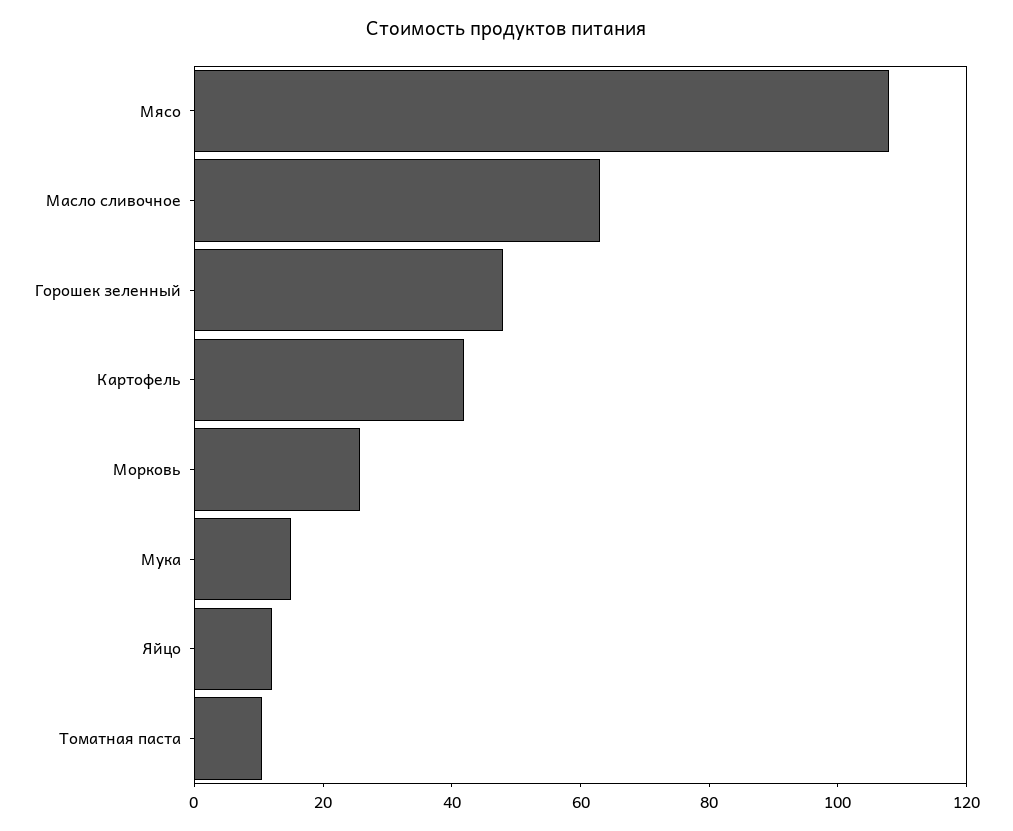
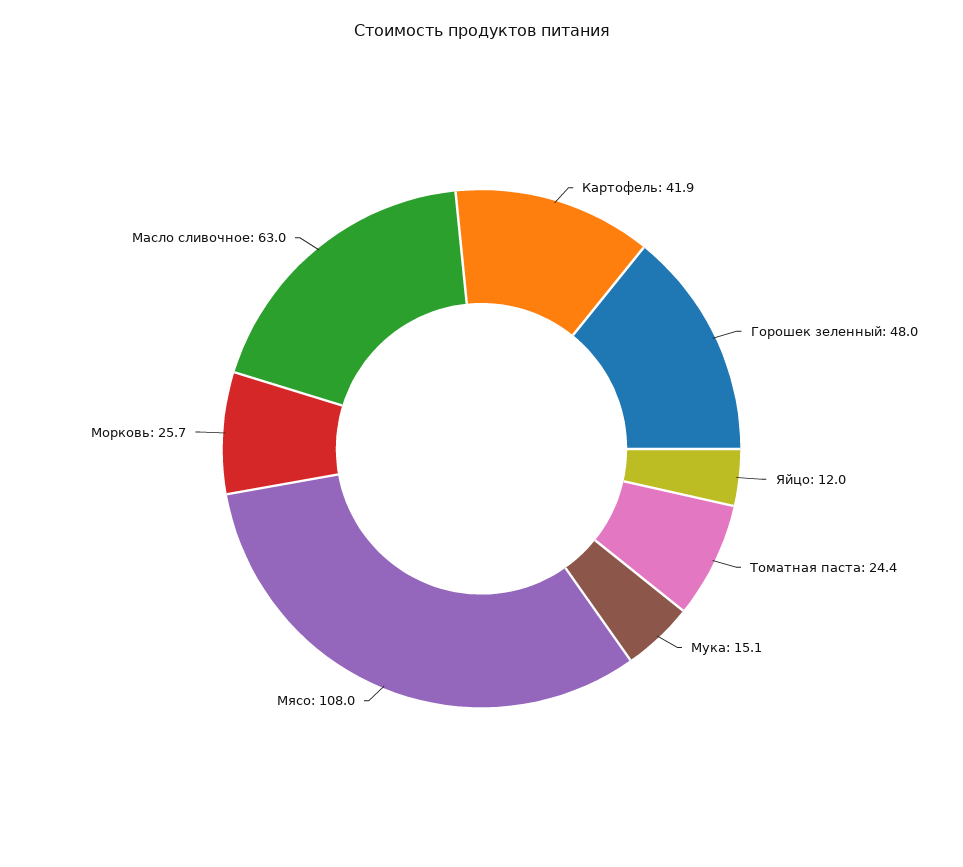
Томатная паста: 10 -> 24.4

